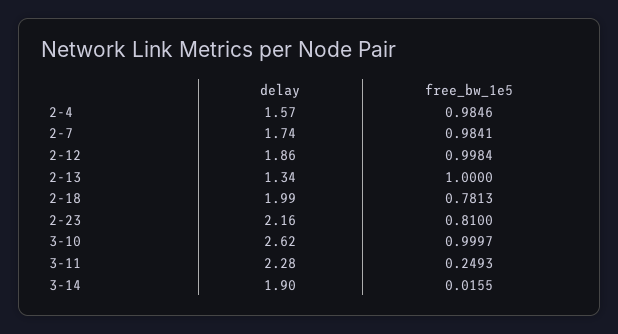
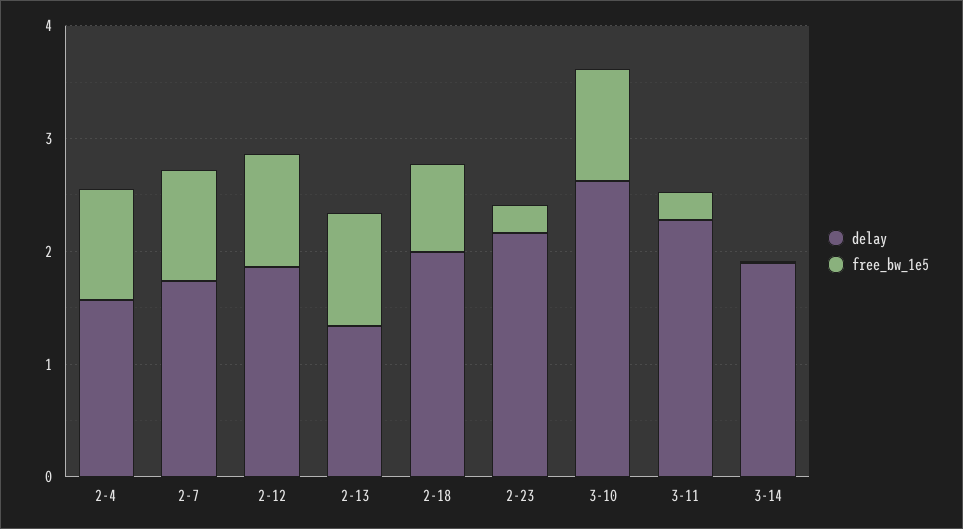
free_bw_1e5, 2-23: 0.81 -> 0.2

